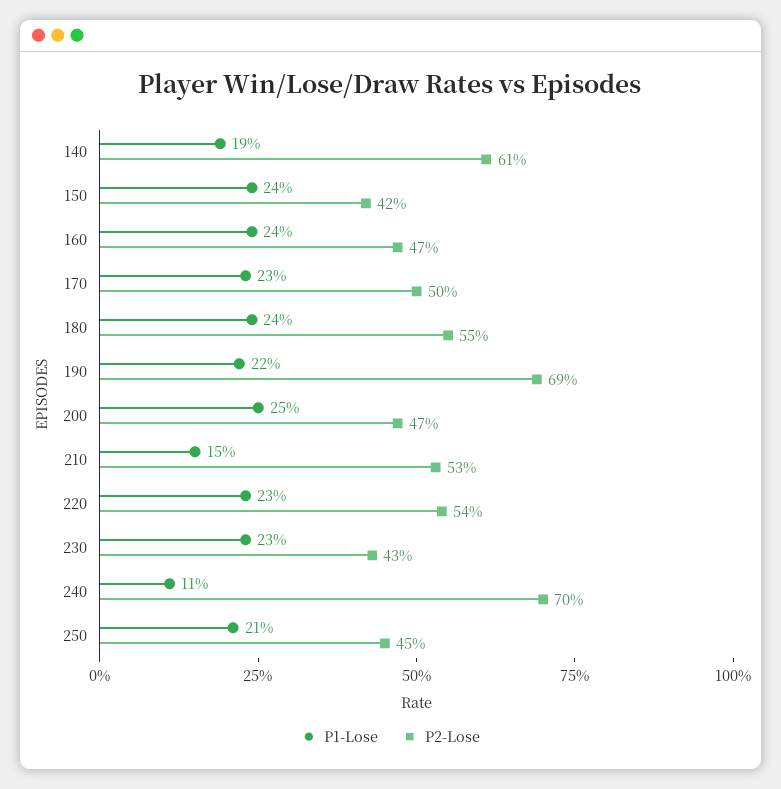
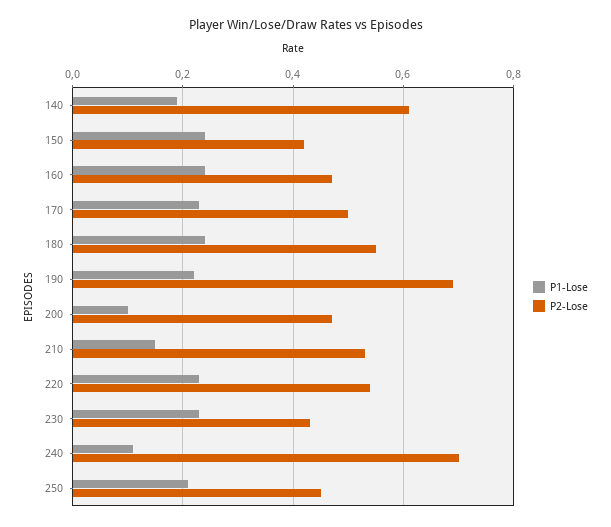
P1-Lose, 200: 0.25 -> 0.1

